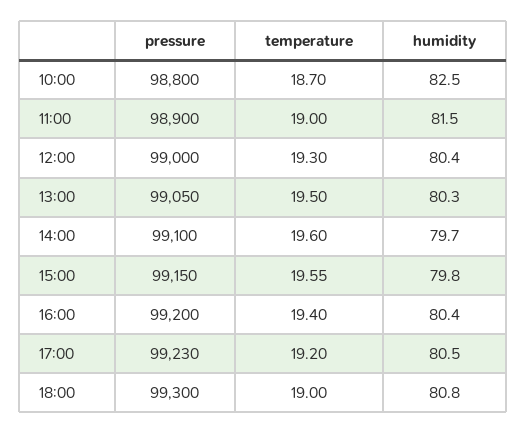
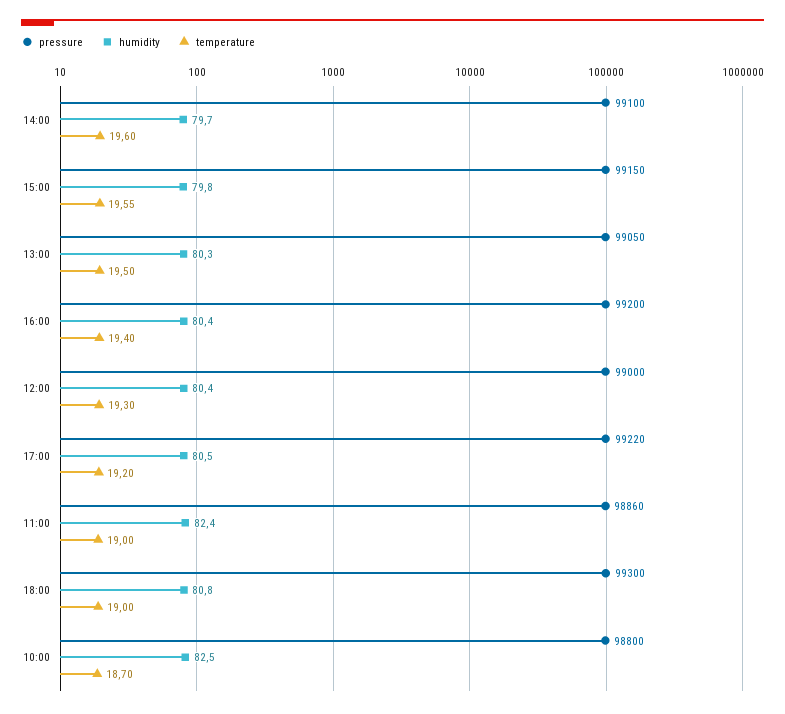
pressure, 11:00: 98900 -> 98860
humidity, 11:00: 81.5 -> 82.4
pressure, 17:00: 99230 -> 99220

